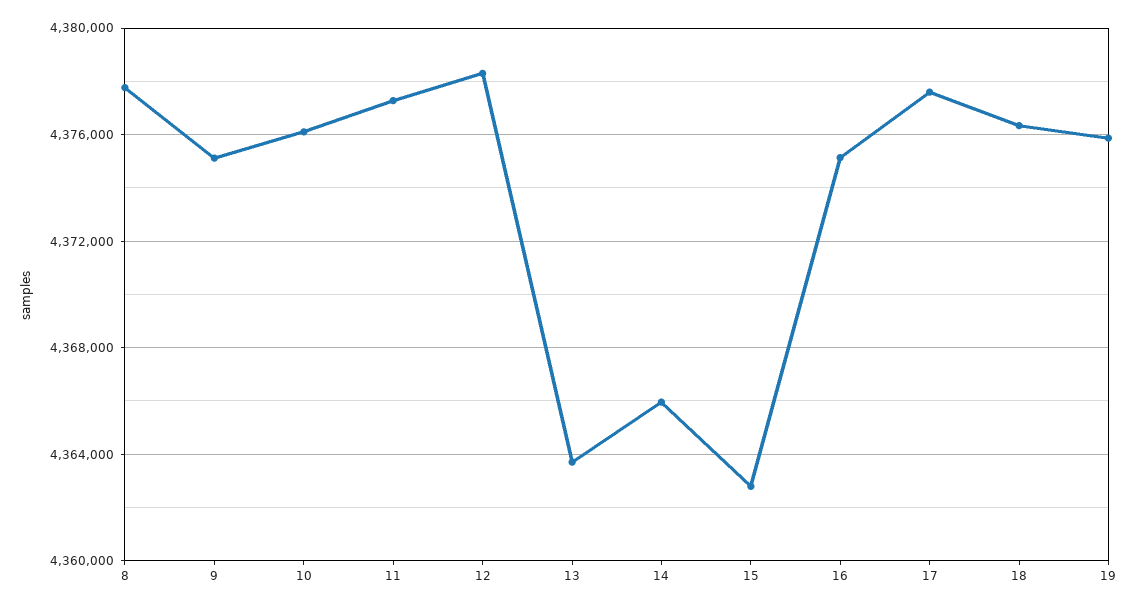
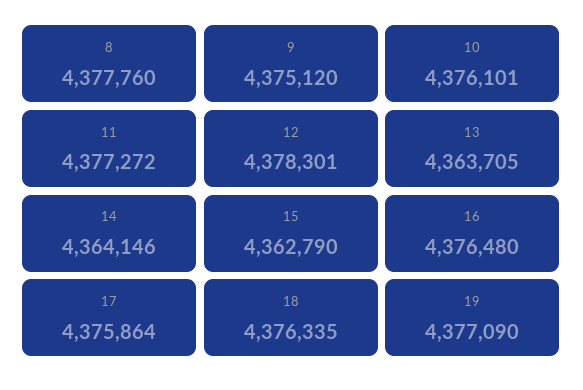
14: 4366000 -> 4364146
16: 4375000 -> 4376480
17: 4377500 -> 4375864
19: 4376000 -> 4377090

